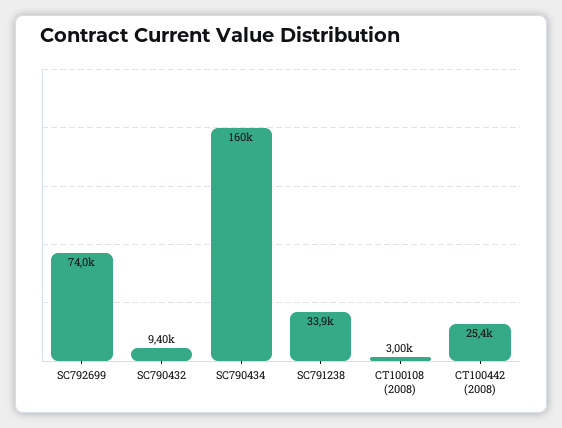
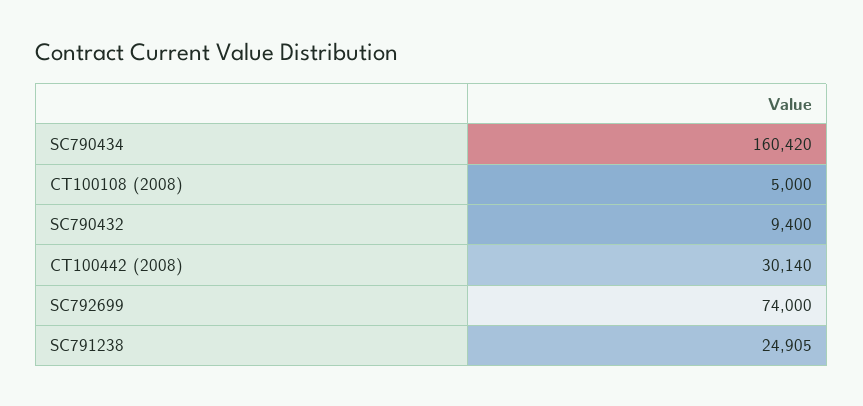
SC791238: 33900 -> 24905
CT100108 (2008): 3000 -> 5000
CT100442 (2008): 25400 -> 30140

